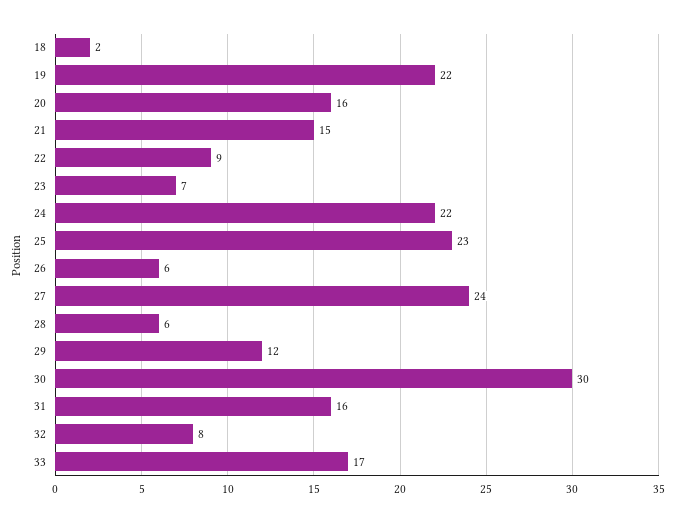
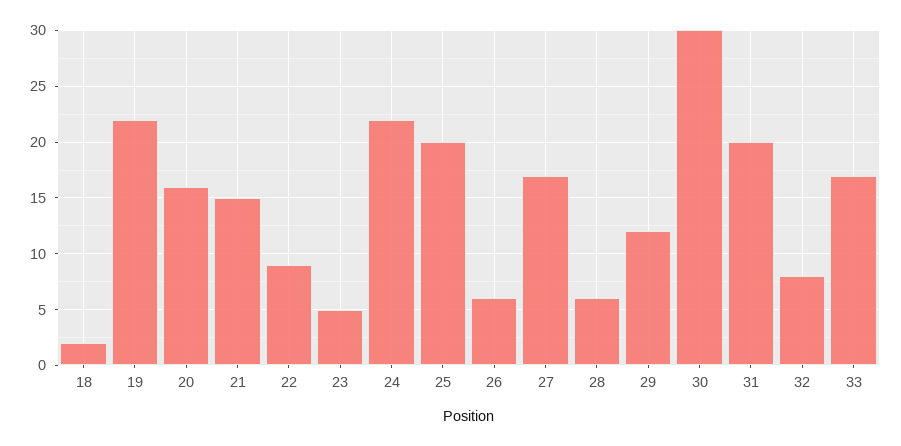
23: 7 -> 5
25: 23 -> 20
27: 24 -> 17
31: 16 -> 20

